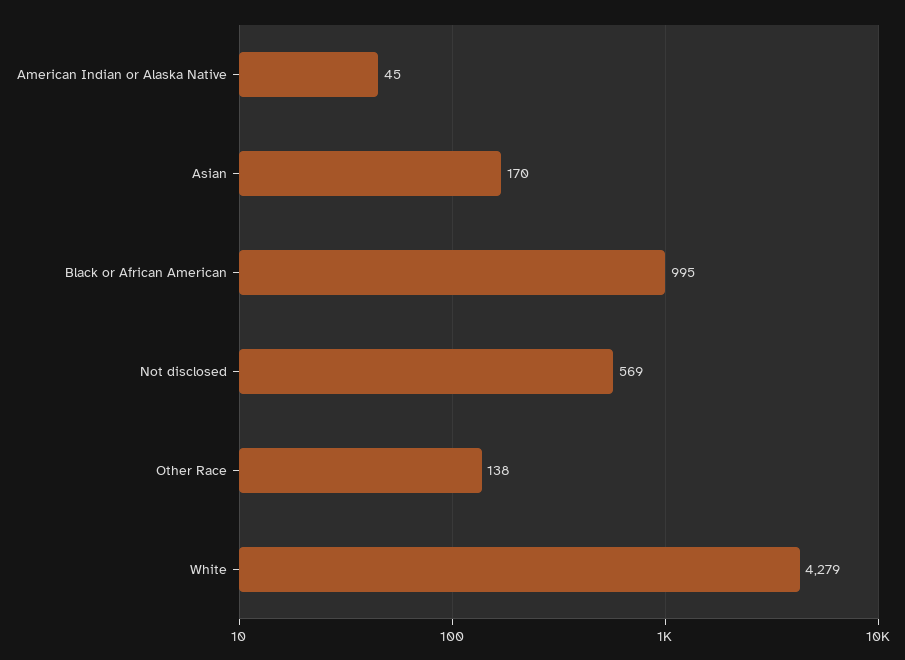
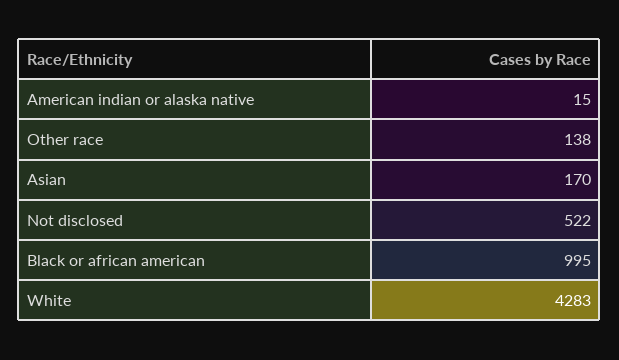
American Indian or Alaska Native: 45 -> 15
Not disclosed: 569 -> 522
White: 4279 -> 4283

